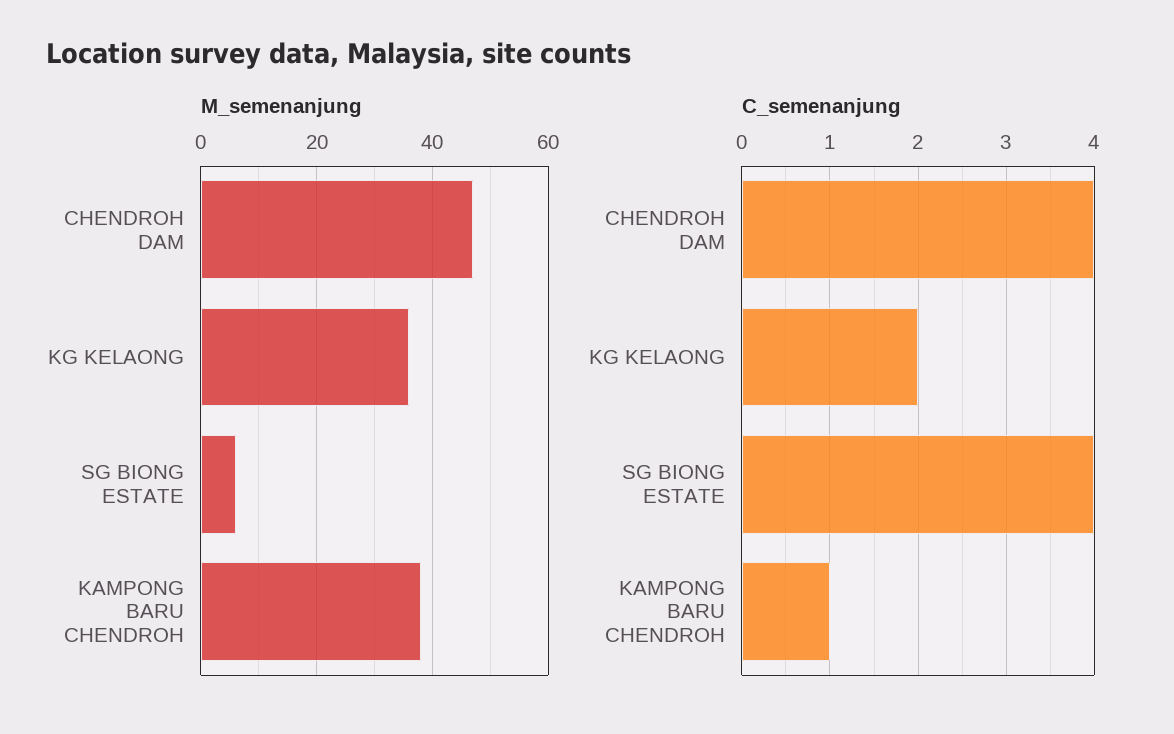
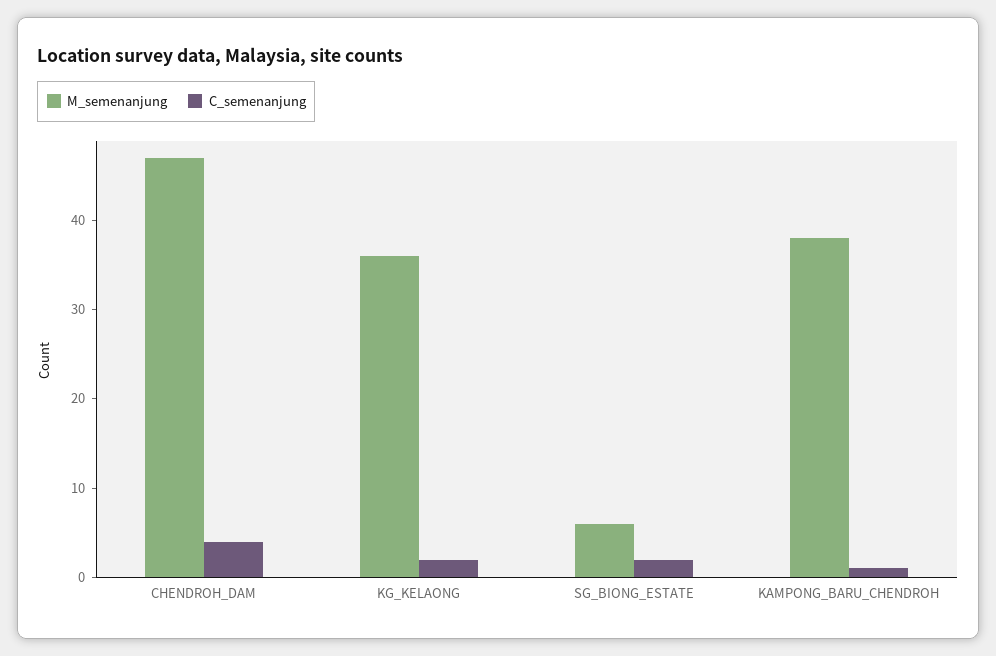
C_semenanjung, SG BIONG ESTATE: 4 -> 2

